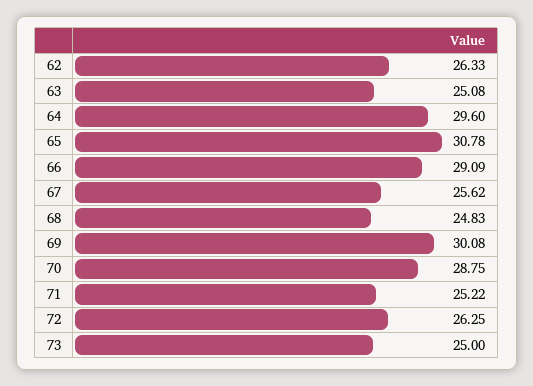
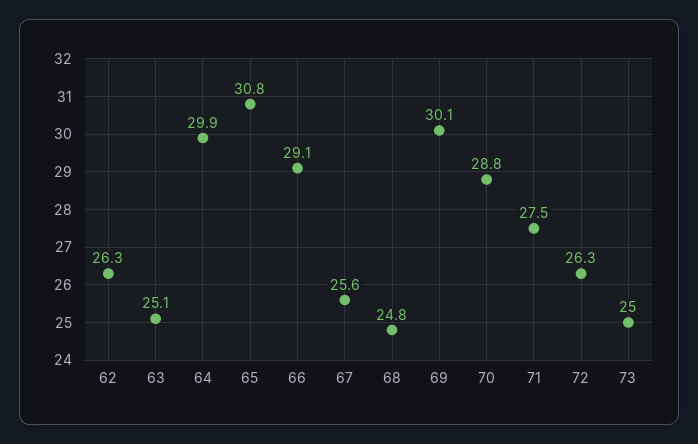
64: 29.6 -> 29.9
71: 25.22 -> 27.5

